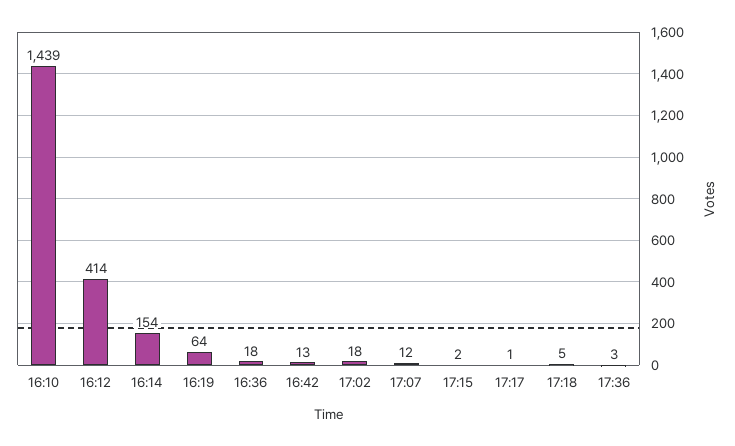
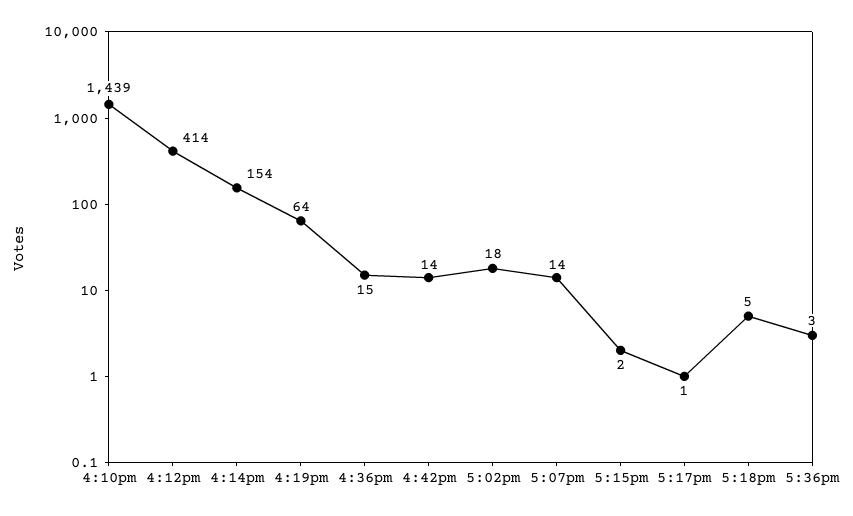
16:36: 18 -> 15
16:42: 13 -> 14
17:07: 12 -> 14

